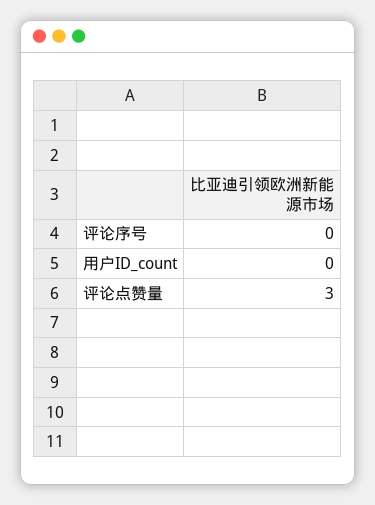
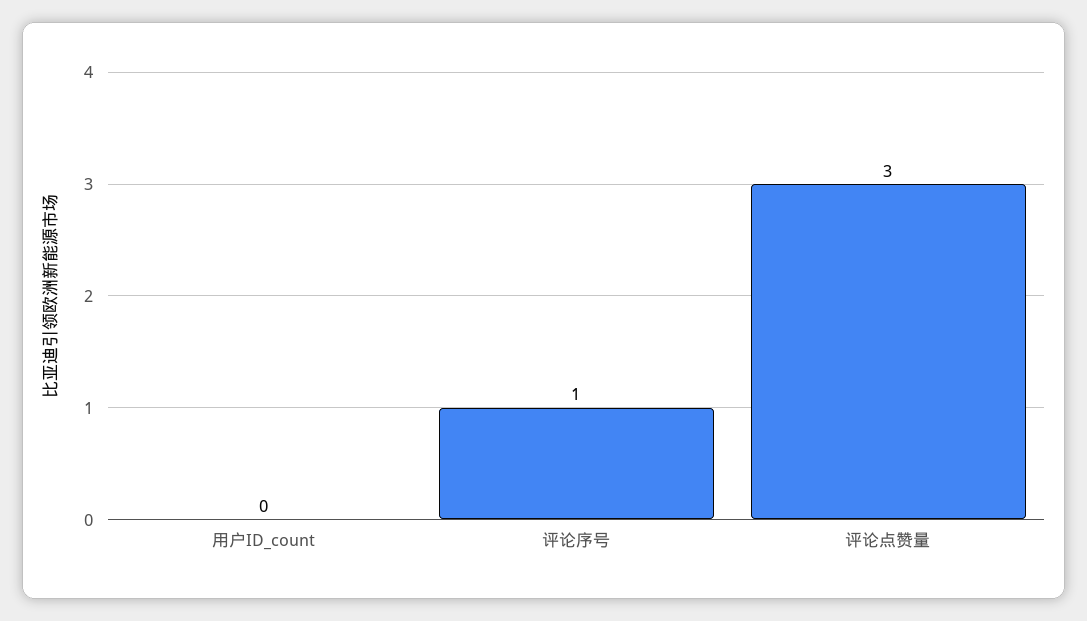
评论序号: 0 -> 1

